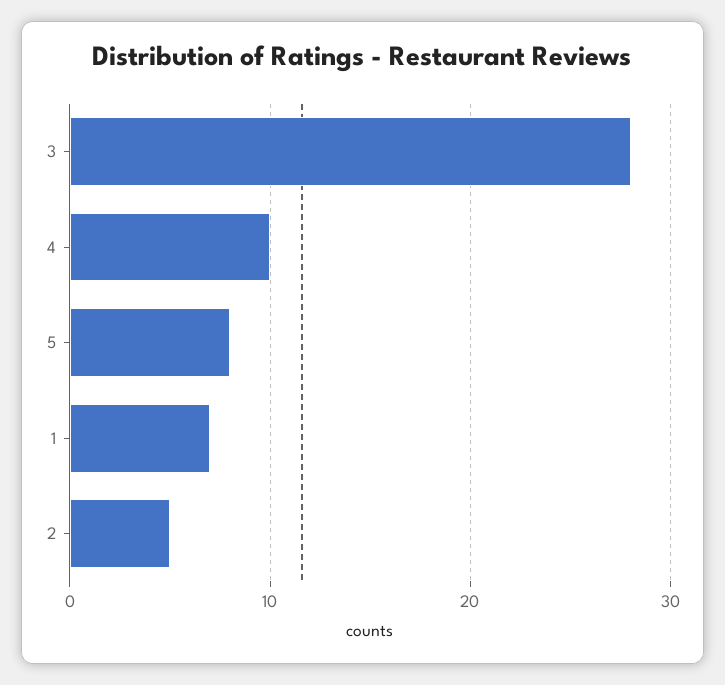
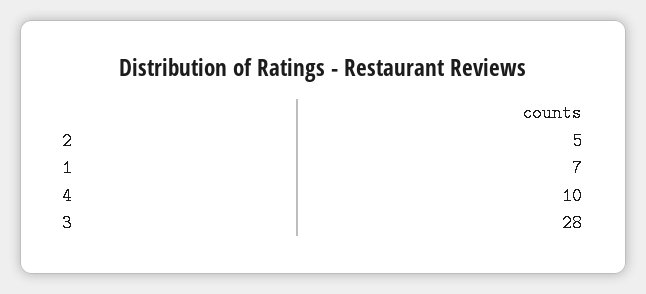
5: 8 -> none

